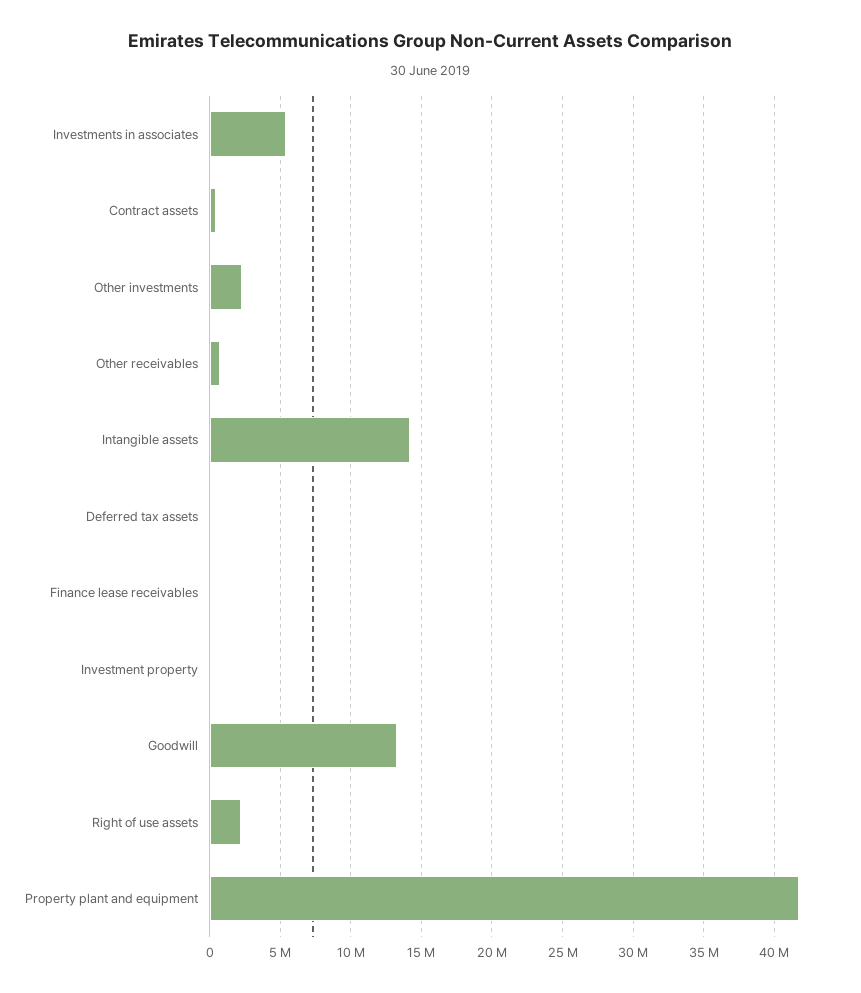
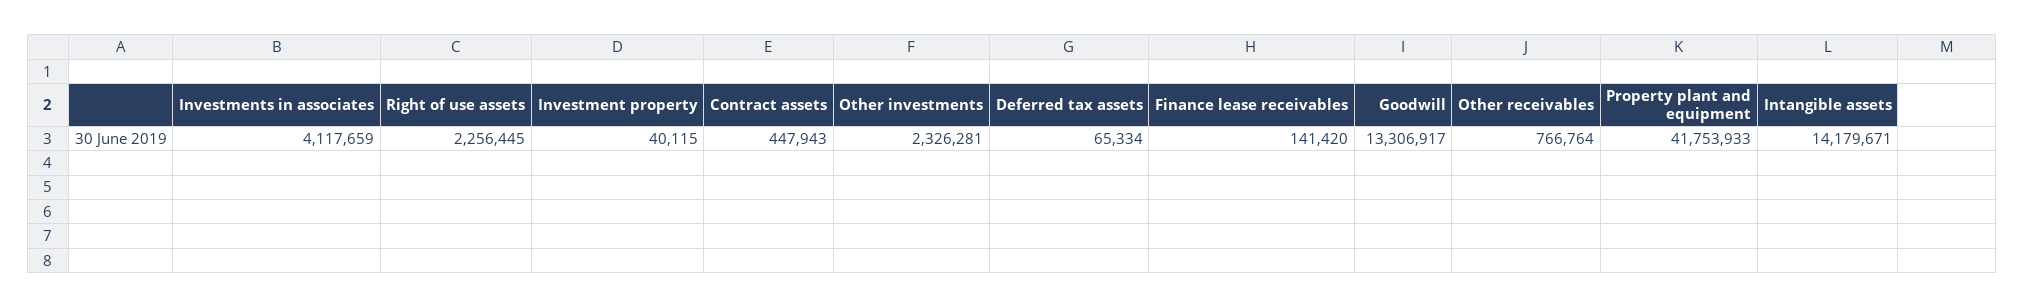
Investments in associates: 5500000 -> 4117659

